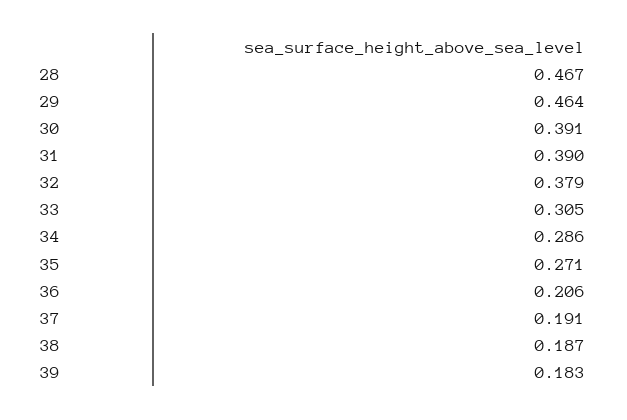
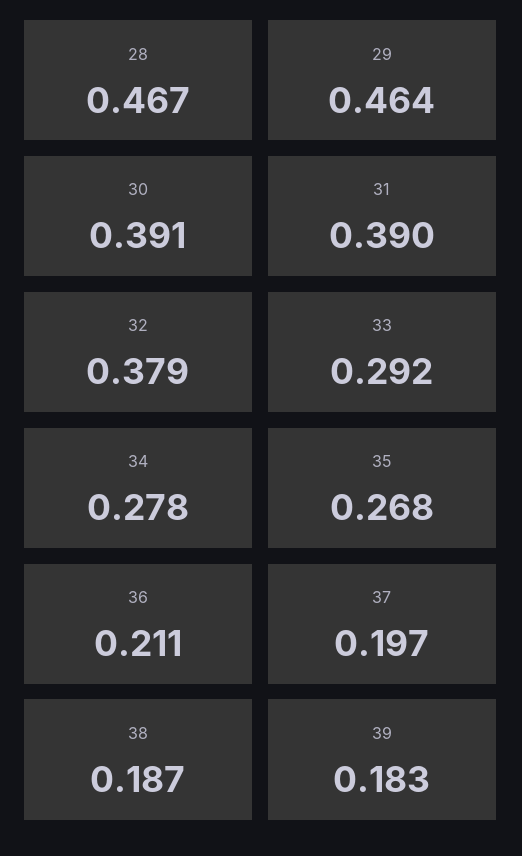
33: 0.305 -> 0.292
34: 0.286 -> 0.278
35: 0.271 -> 0.268
36: 0.206 -> 0.211
37: 0.191 -> 0.197

